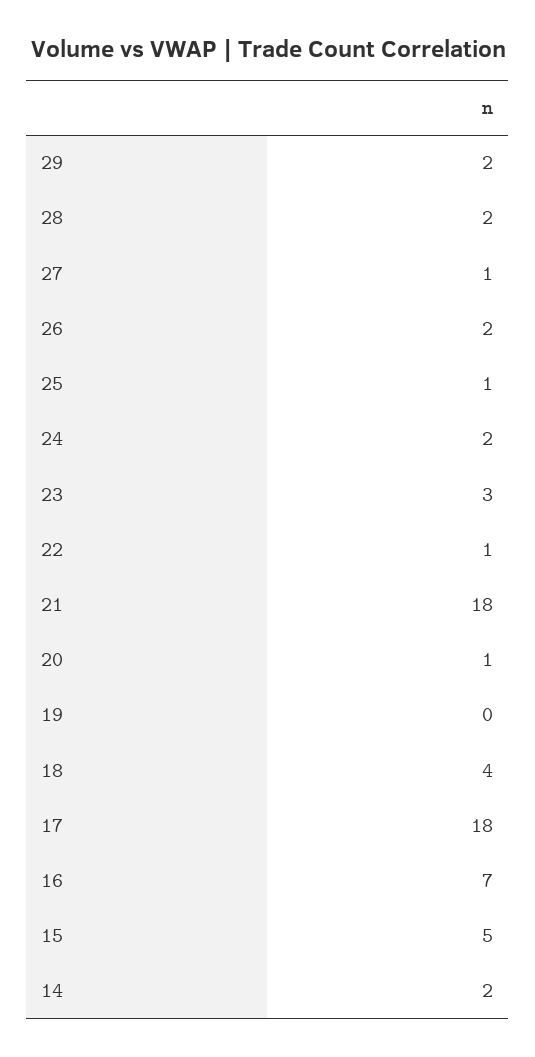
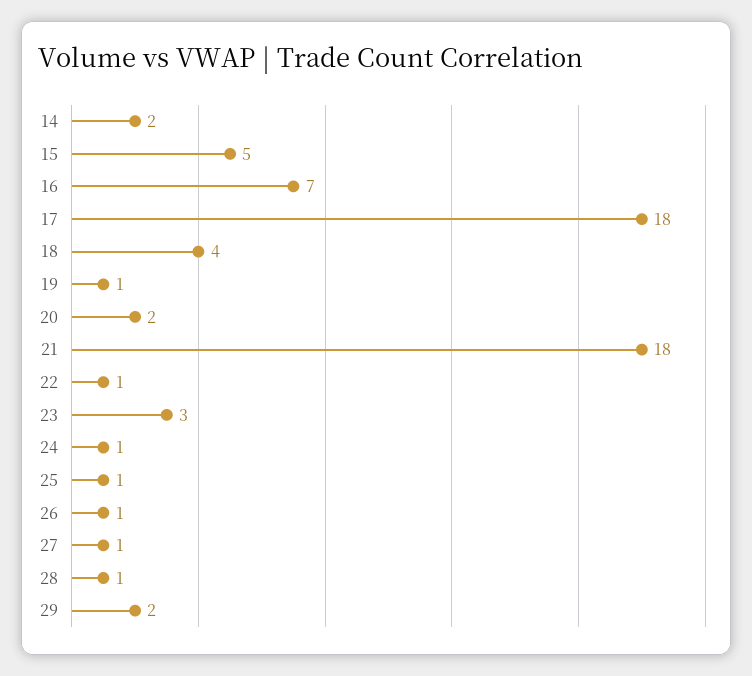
28: 2 -> 1
26: 2 -> 1
24: 2 -> 1
20: 1 -> 2
19: 0 -> 1

